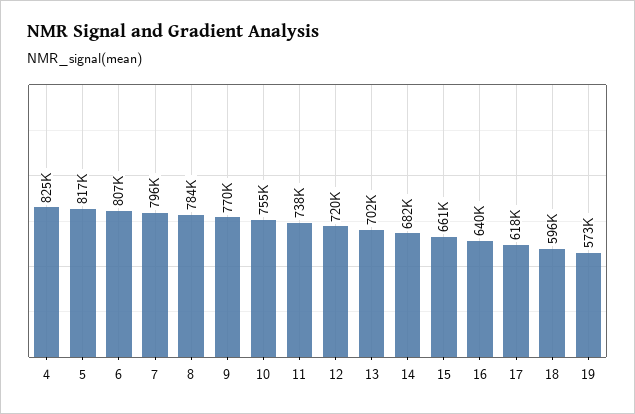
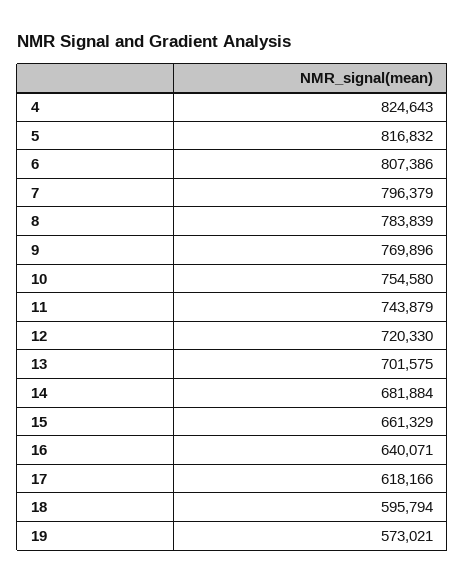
11: 738000 -> 743879

